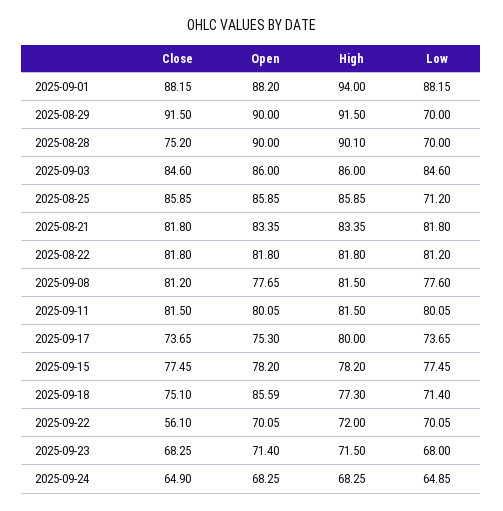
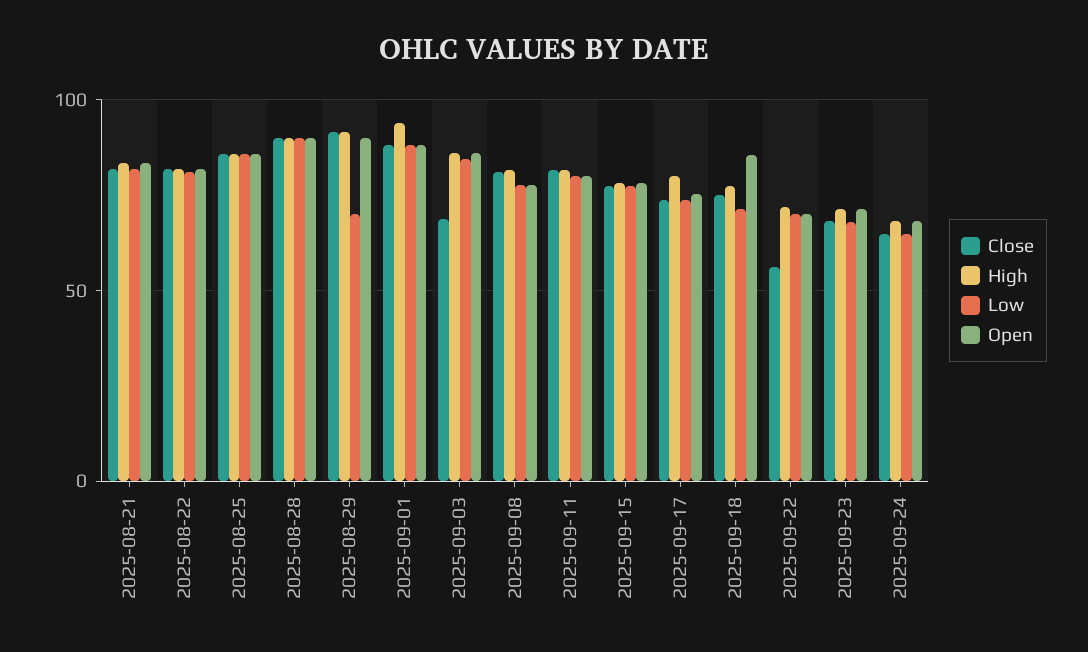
Close, 2025-08-28: 75.2 -> 90
Low, 2025-08-28: 70 -> 90
Close, 2025-09-03: 84.6 -> 70
Low, 2025-08-25: 71.2 -> 85

